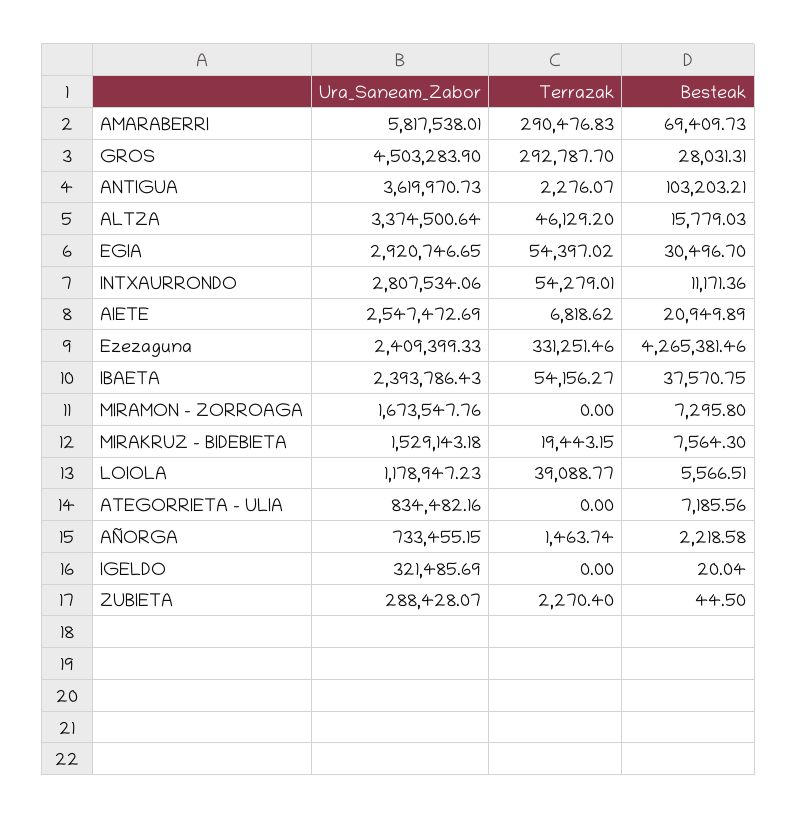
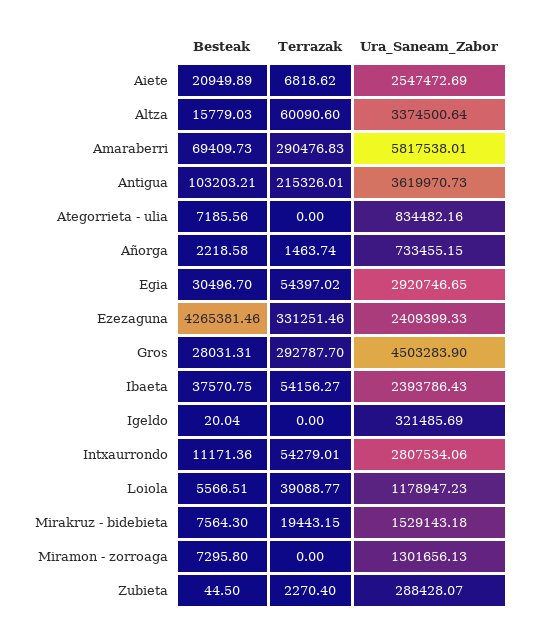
Terrazak, ANTIGUA: 2276.07 -> 215326.01
Terrazak, ALTZA: 46129.2 -> 60090.6
Ura_Saneam_Zabor, MIRAMON - ZORROAGA: 1673547.76 -> 1301656.13

